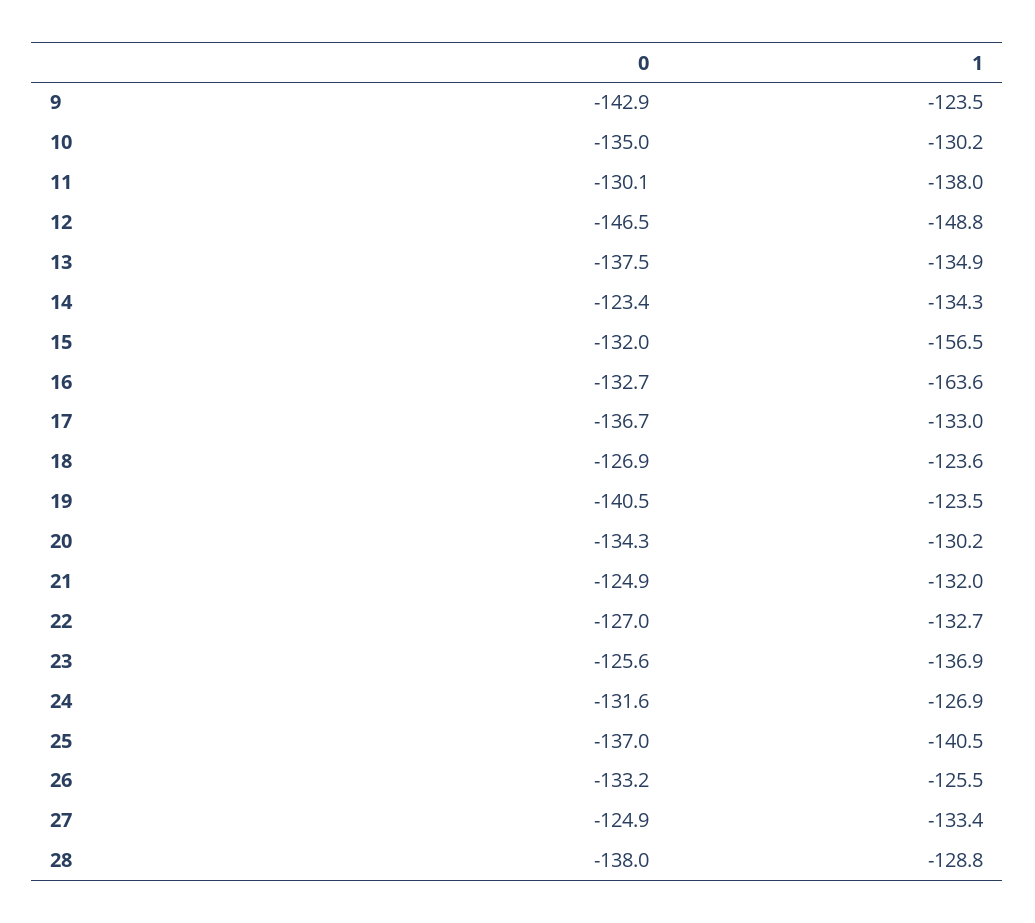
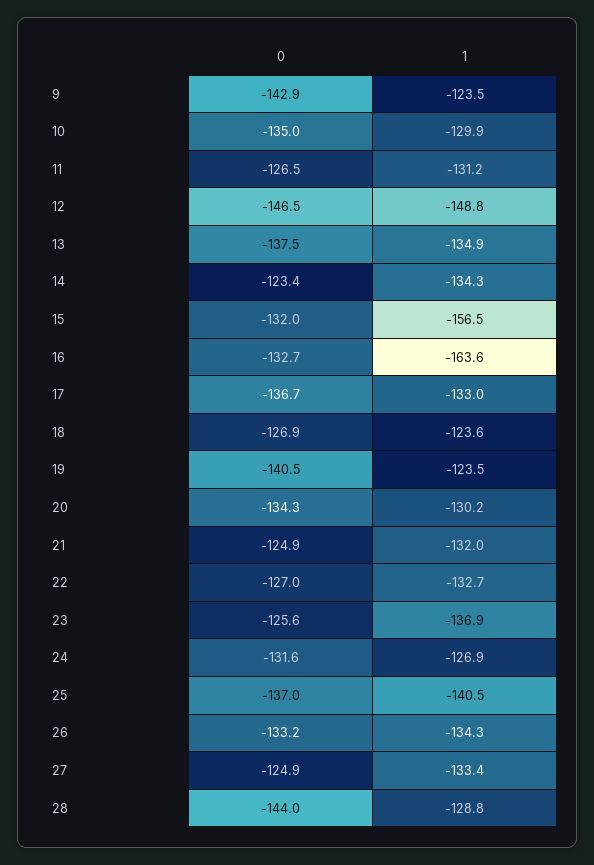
1, 10: -130.2 -> -129.9
0, 11: -130.1 -> -126.5
1, 11: -138 -> -131.2
1, 26: -125.5 -> -134.3
0, 28: -138 -> -144

